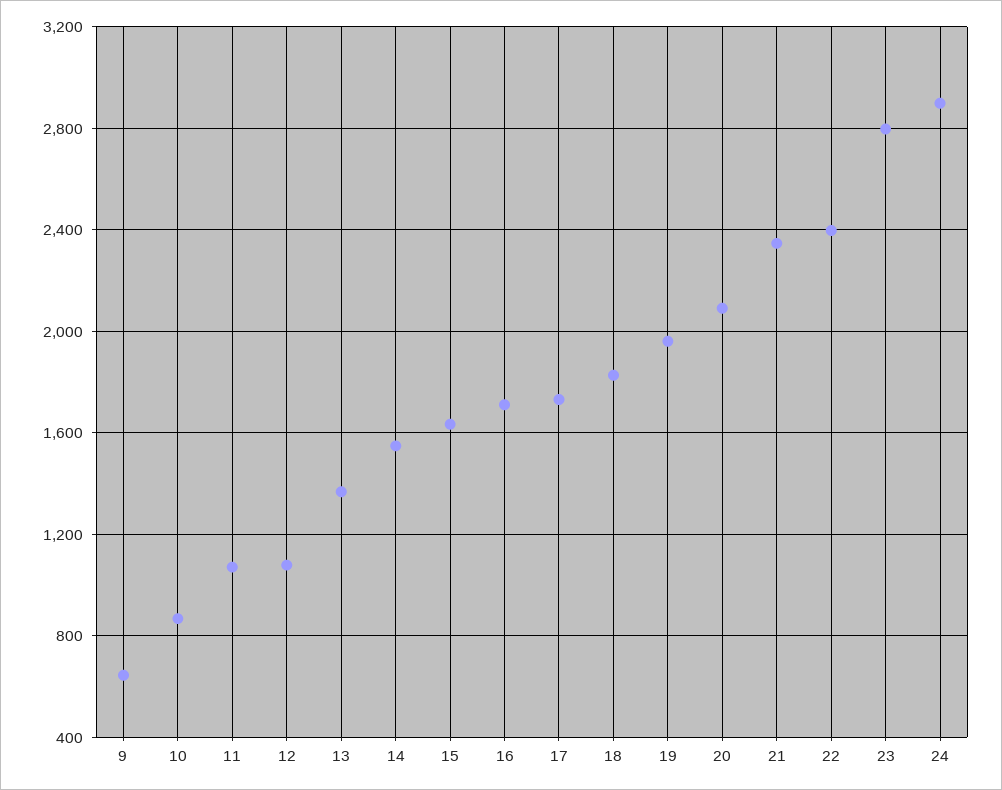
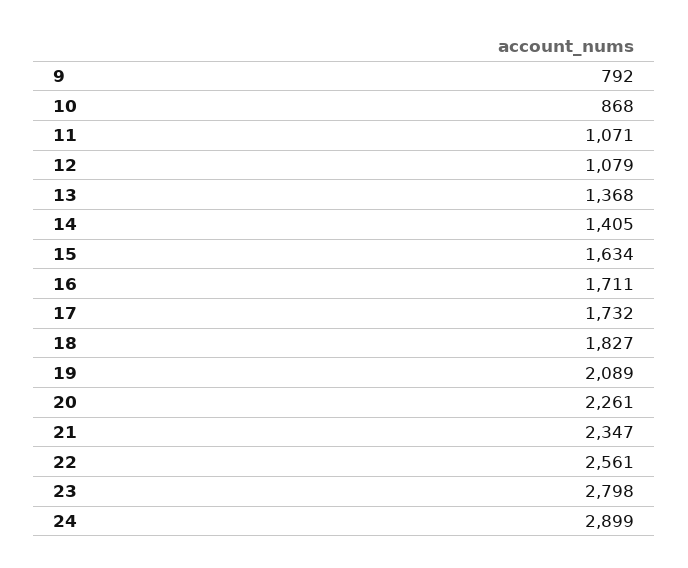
9: 650 -> 792
14: 1550 -> 1405
19: 1950 -> 2089
20: 2100 -> 2261
22: 2400 -> 2561

